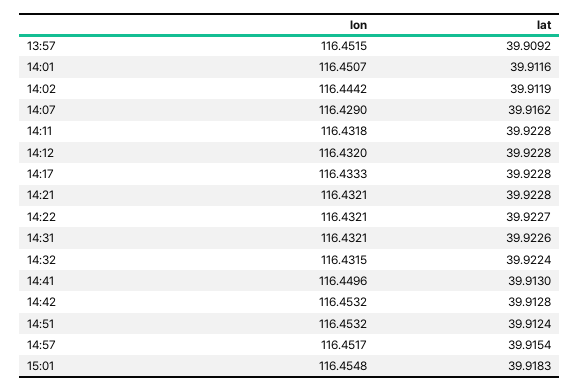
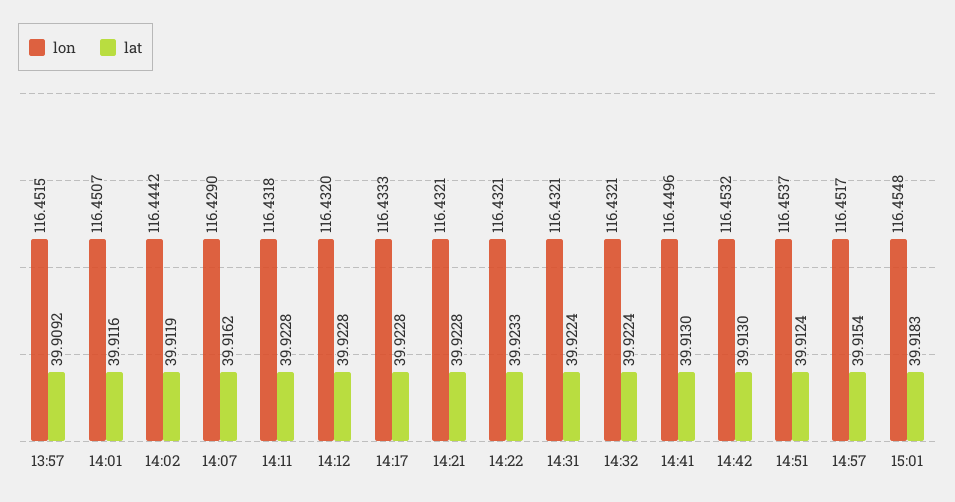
lat, 14:22: 39.9227 -> 39.9233
lat, 14:31: 39.9226 -> 39.9224
lon, 14:32: 116.4315 -> 116.4321
lat, 14:42: 39.9128 -> 39.913
lon, 14:51: 116.4532 -> 116.4537

